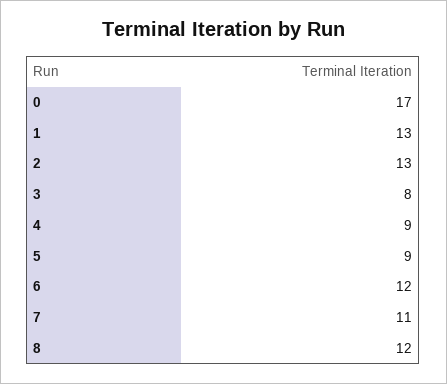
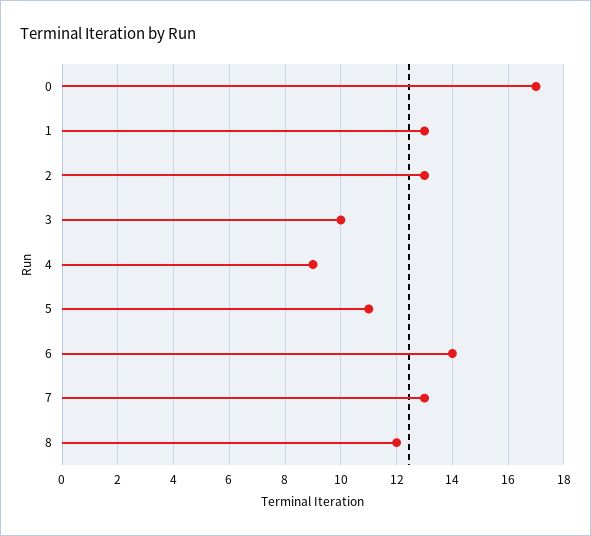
3: 8 -> 10
5: 9 -> 11
6: 12 -> 14
7: 11 -> 13

